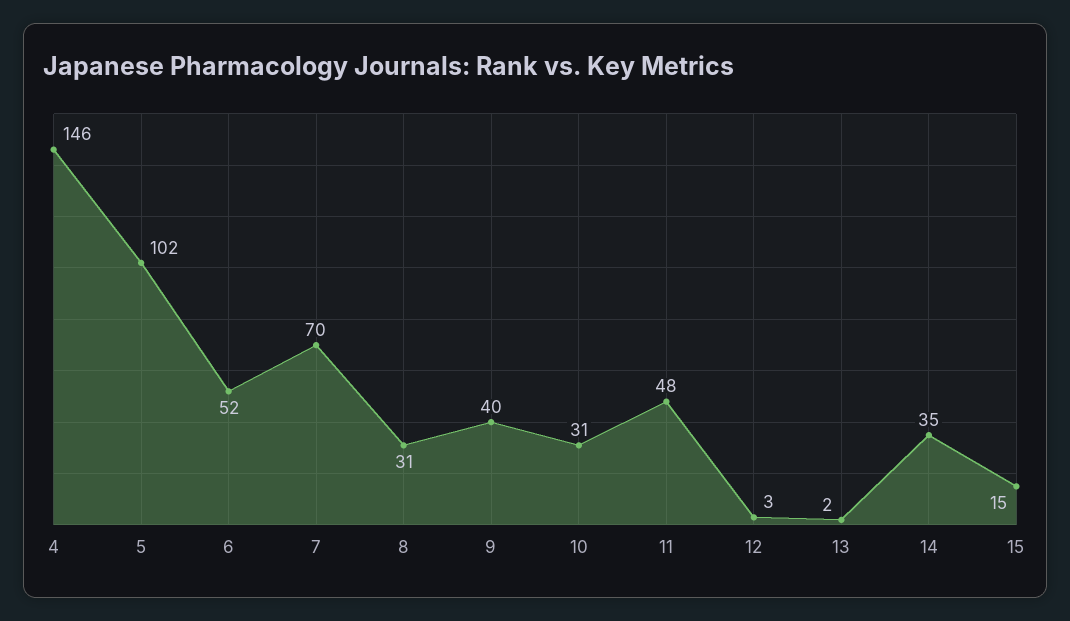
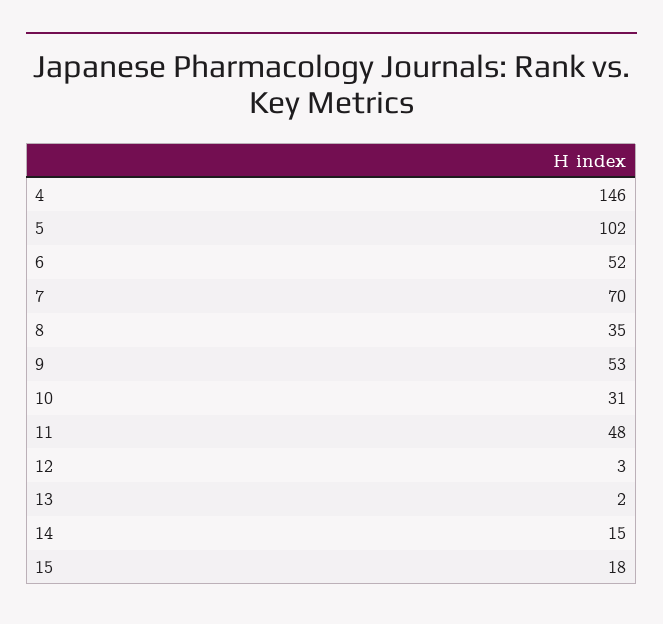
8: 31 -> 35
9: 40 -> 53
14: 35 -> 15
15: 15 -> 18

